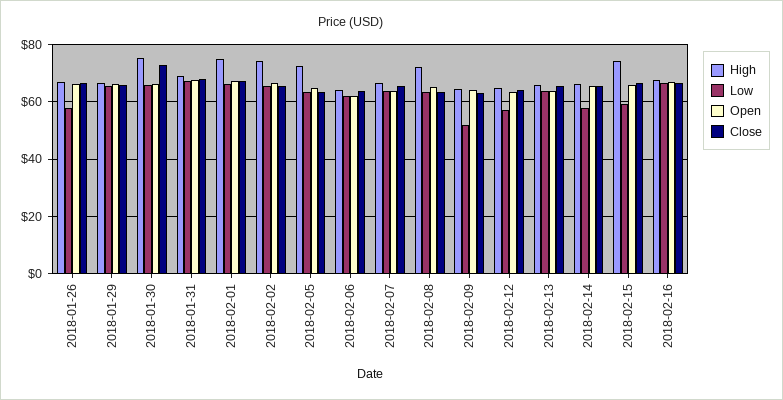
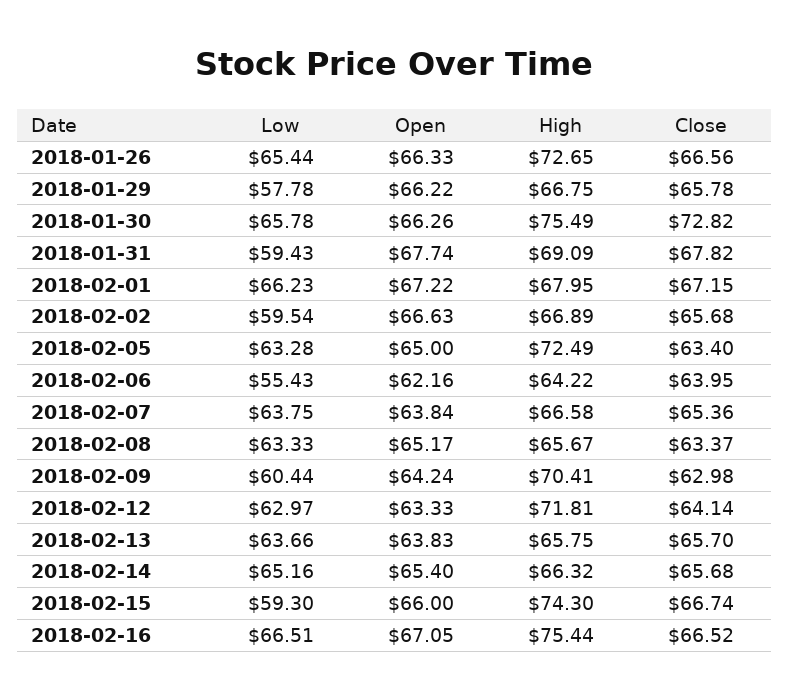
High, 2018-01-26: 67.5 -> 72.65
Low, 2018-01-26: 57.5 -> 65.44
Low, 2018-01-29: 65 -> 57.78
Low, 2018-01-31: 67.5 -> 59.43
High, 2018-02-01: 75 -> 67.95
High, 2018-02-02: 75 -> 66.89
Low, 2018-02-02: 65 -> 59.54
Low, 2018-02-06: 62.5 -> 55.43
High, 2018-02-08: 72.5 -> 65.67
High, 2018-02-09: 65 -> 70.41
Low, 2018-02-09: 52.5 -> 60.44
High, 2018-02-12: 65 -> 71.81
Low, 2018-02-12: 57.5 -> 62.97
Low, 2018-02-14: 57.5 -> 65.16
High, 2018-02-16: 67.5 -> 75.44

